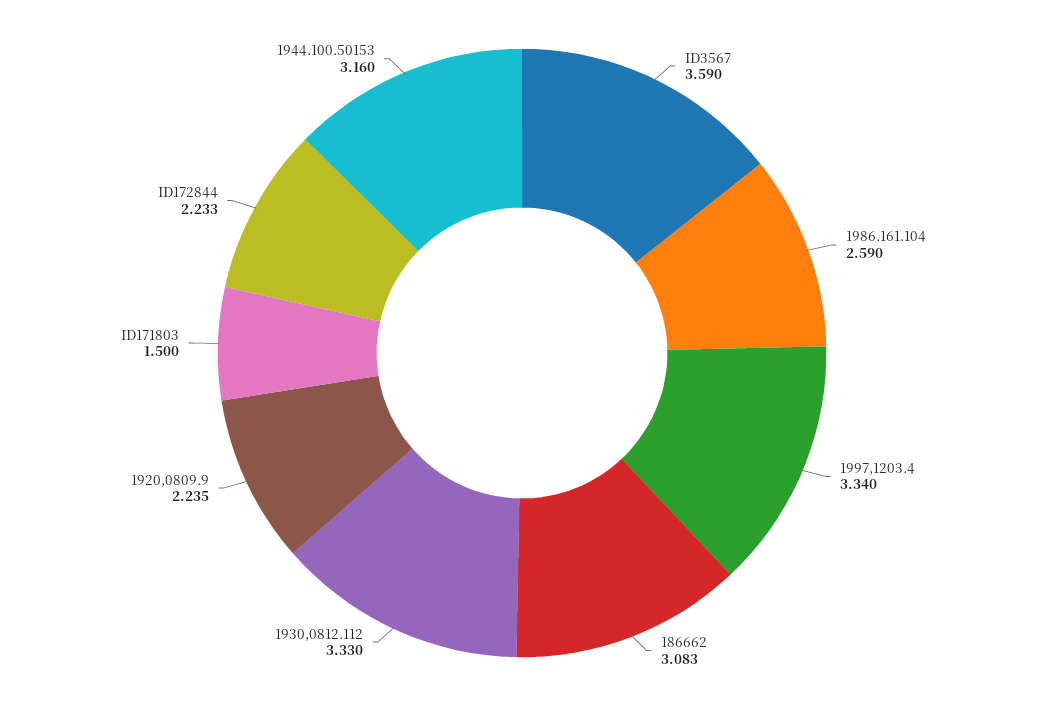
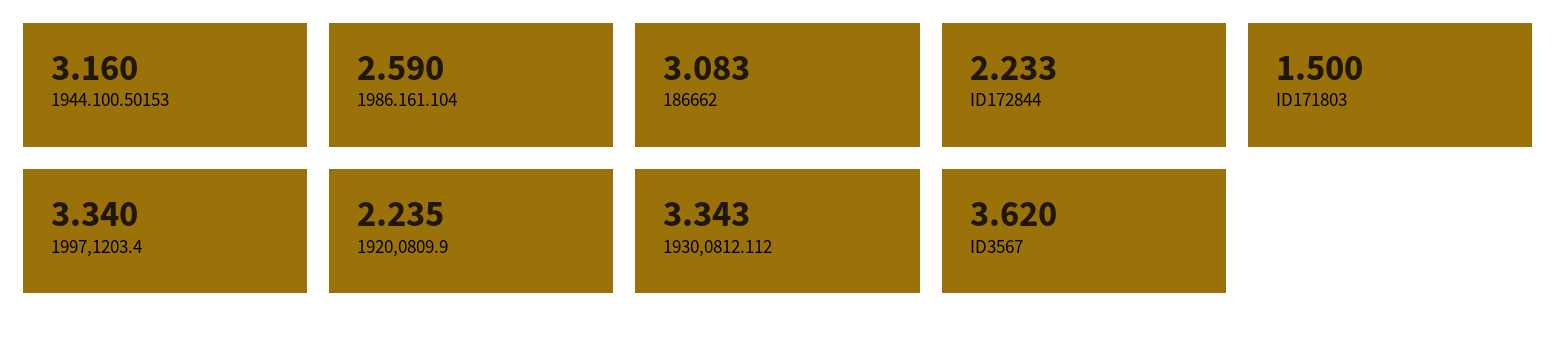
ID3567: 3.59 -> 3.62
1930,0812.112: 3.33 -> 3.343

